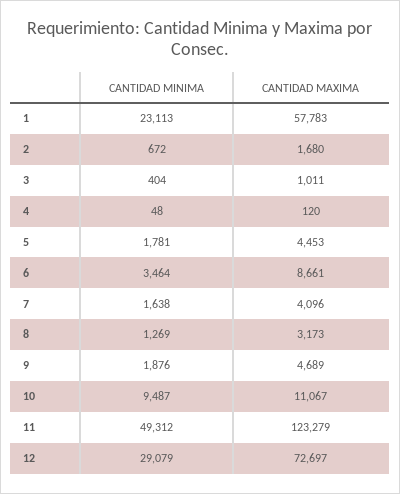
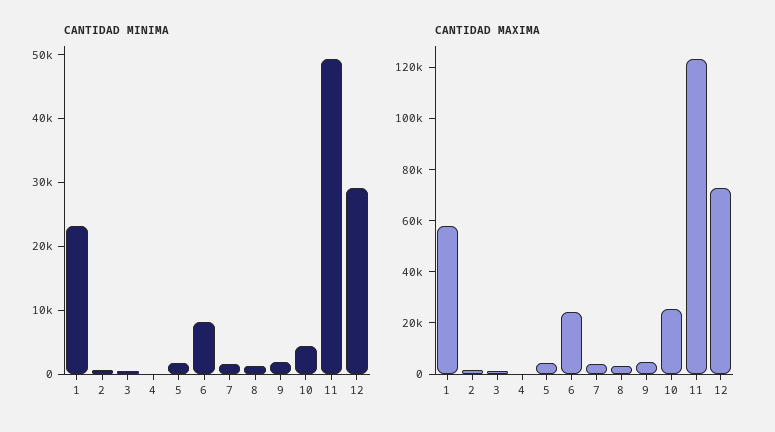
CANTIDAD MINIMA, 6: 3464 -> 8000
CANTIDAD MAXIMA, 6: 8661 -> 25000
CANTIDAD MINIMA, 10: 9487 -> 4000
CANTIDAD MAXIMA, 10: 11067 -> 25000

